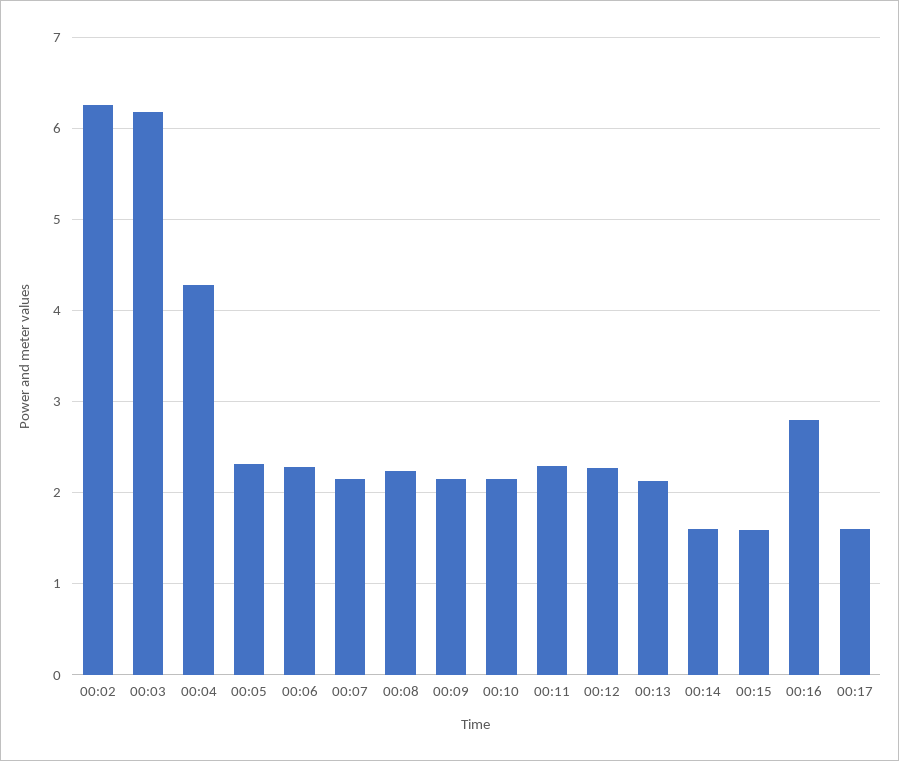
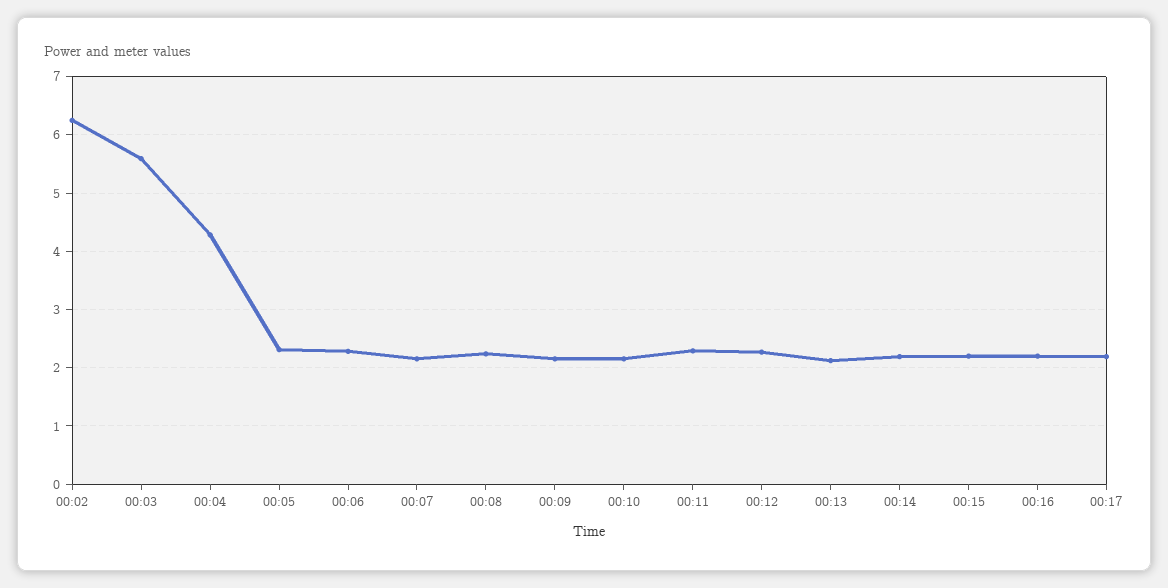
00:03: 6.2 -> 5.6
00:14: 1.6 -> 2.2
00:15: 1.6 -> 2.2
00:16: 2.8 -> 2.2
00:17: 1.6 -> 2.2

